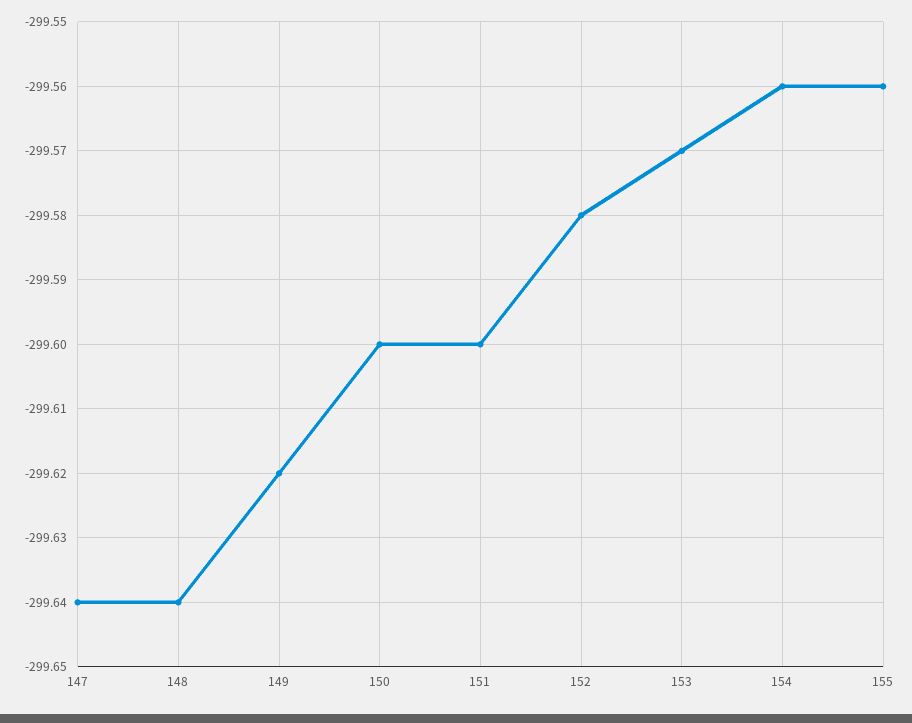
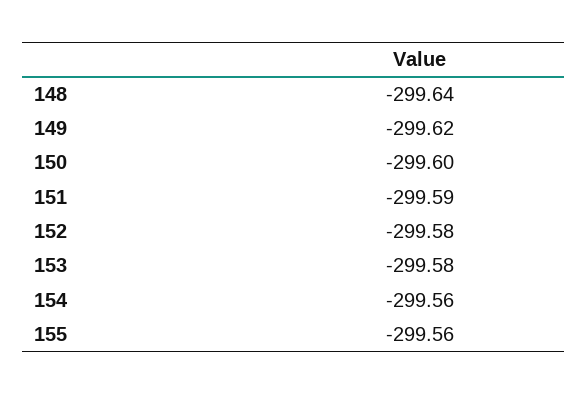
147: -299.64 -> none
151: -299.6 -> -299.59
153: -299.57 -> -299.58

